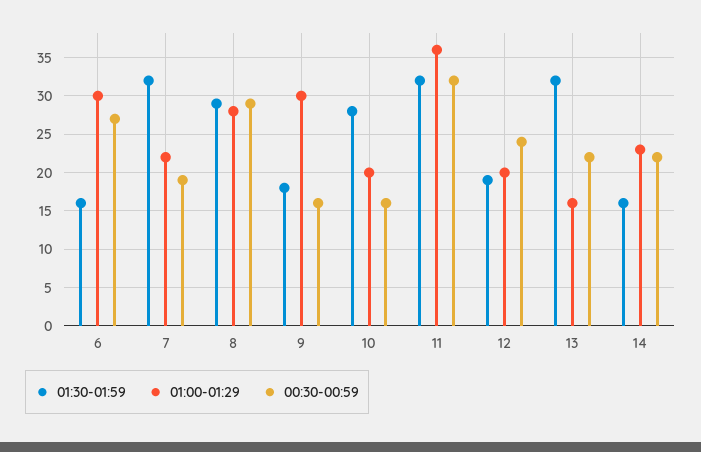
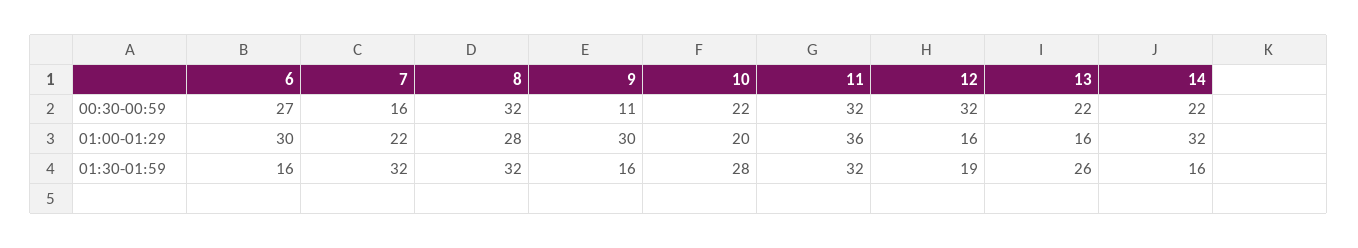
00:30-00:59, 7: 19 -> 16
01:30-01:59, 8: 29 -> 32
00:30-00:59, 8: 29 -> 32
01:30-01:59, 9: 18 -> 16
00:30-00:59, 9: 16 -> 11
00:30-00:59, 10: 16 -> 22
01:00-01:29, 12: 20 -> 16
00:30-00:59, 12: 24 -> 32
01:30-01:59, 13: 32 -> 26
01:00-01:29, 14: 23 -> 32

